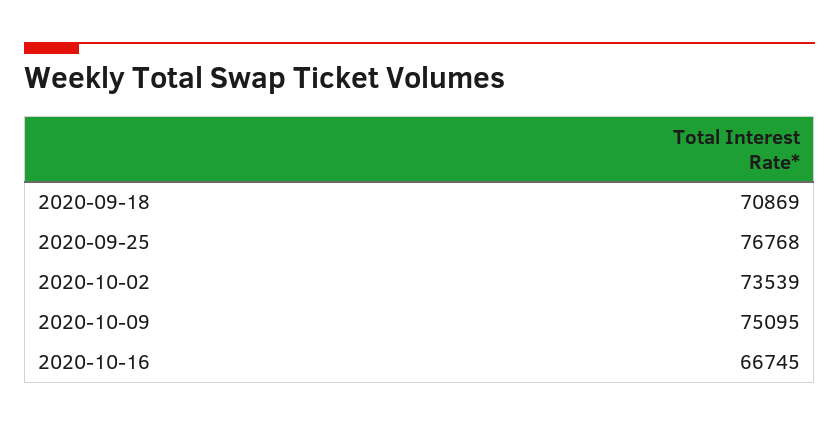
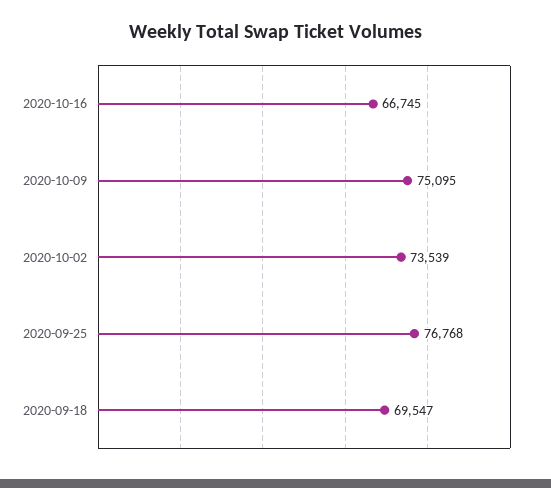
2020-09-18: 70869 -> 69547

